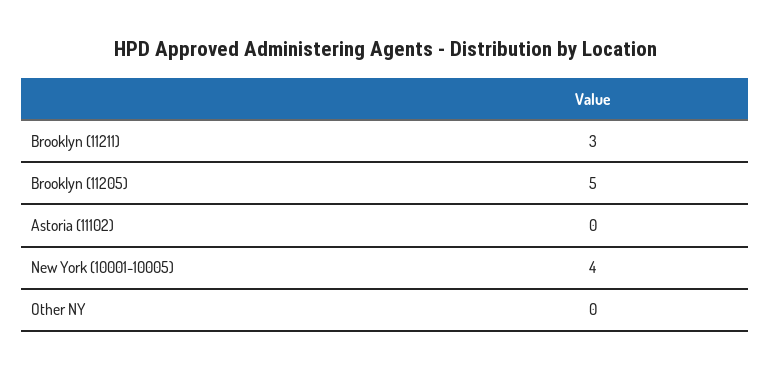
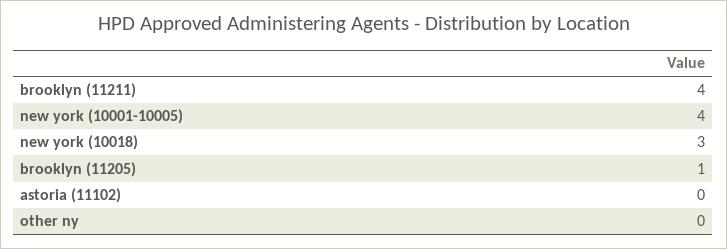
Brooklyn (11211): 3 -> 4
Brooklyn (11205): 5 -> 1
new york (10018): none -> 3

